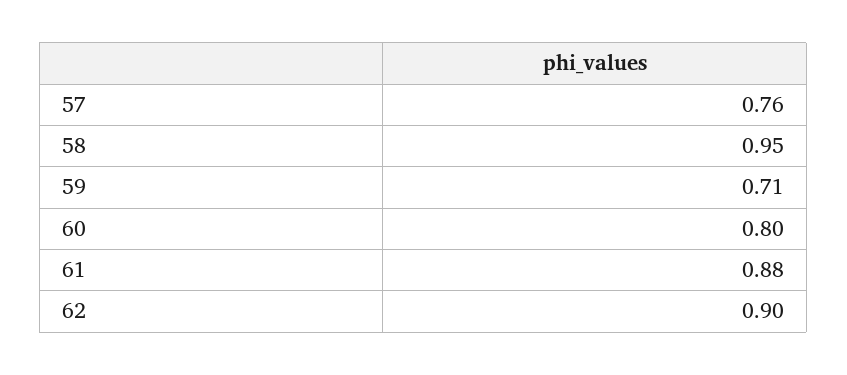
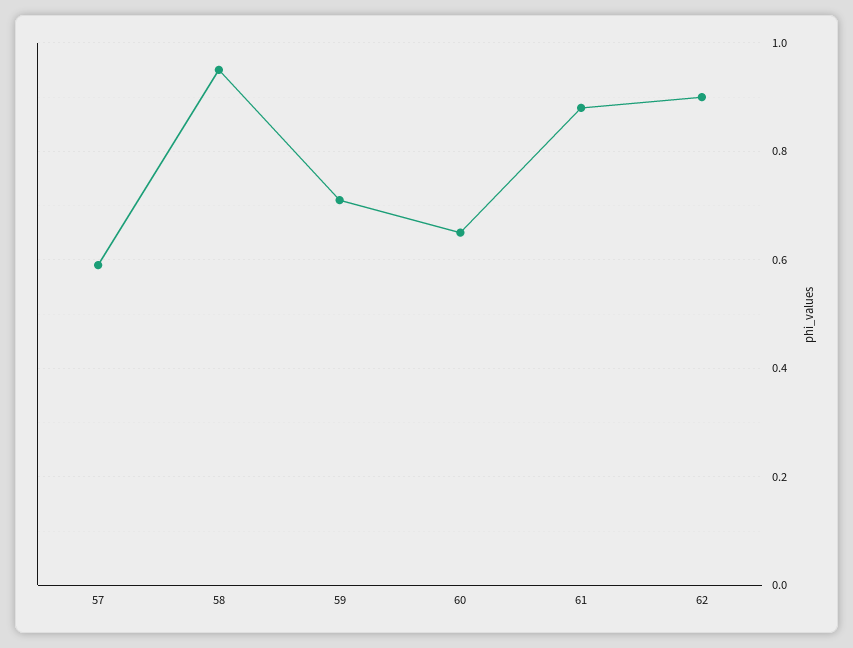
57: 0.76 -> 0.6
60: 0.8 -> 0.65

